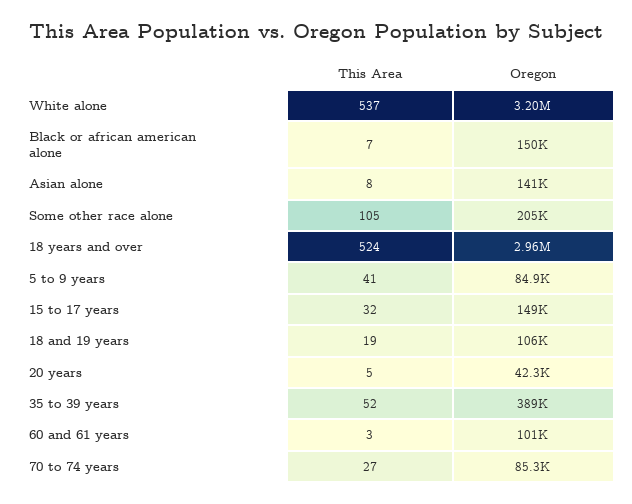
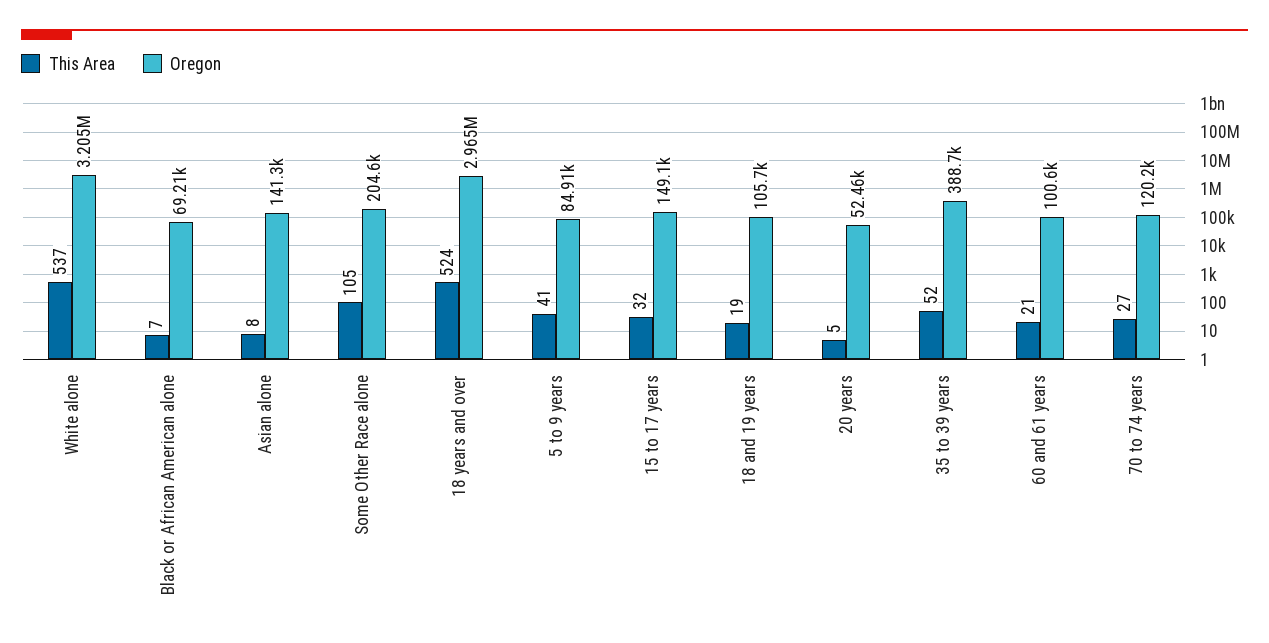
Oregon, Black or african american alone: 150000 -> 69210
Oregon, 20 years: 42300 -> 52460
This Area, 60 and 61 years: 3 -> 21
Oregon, 70 to 74 years: 85300 -> 120200

